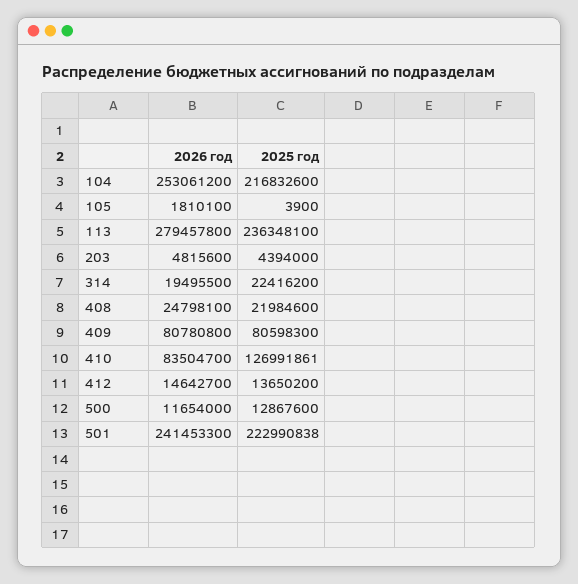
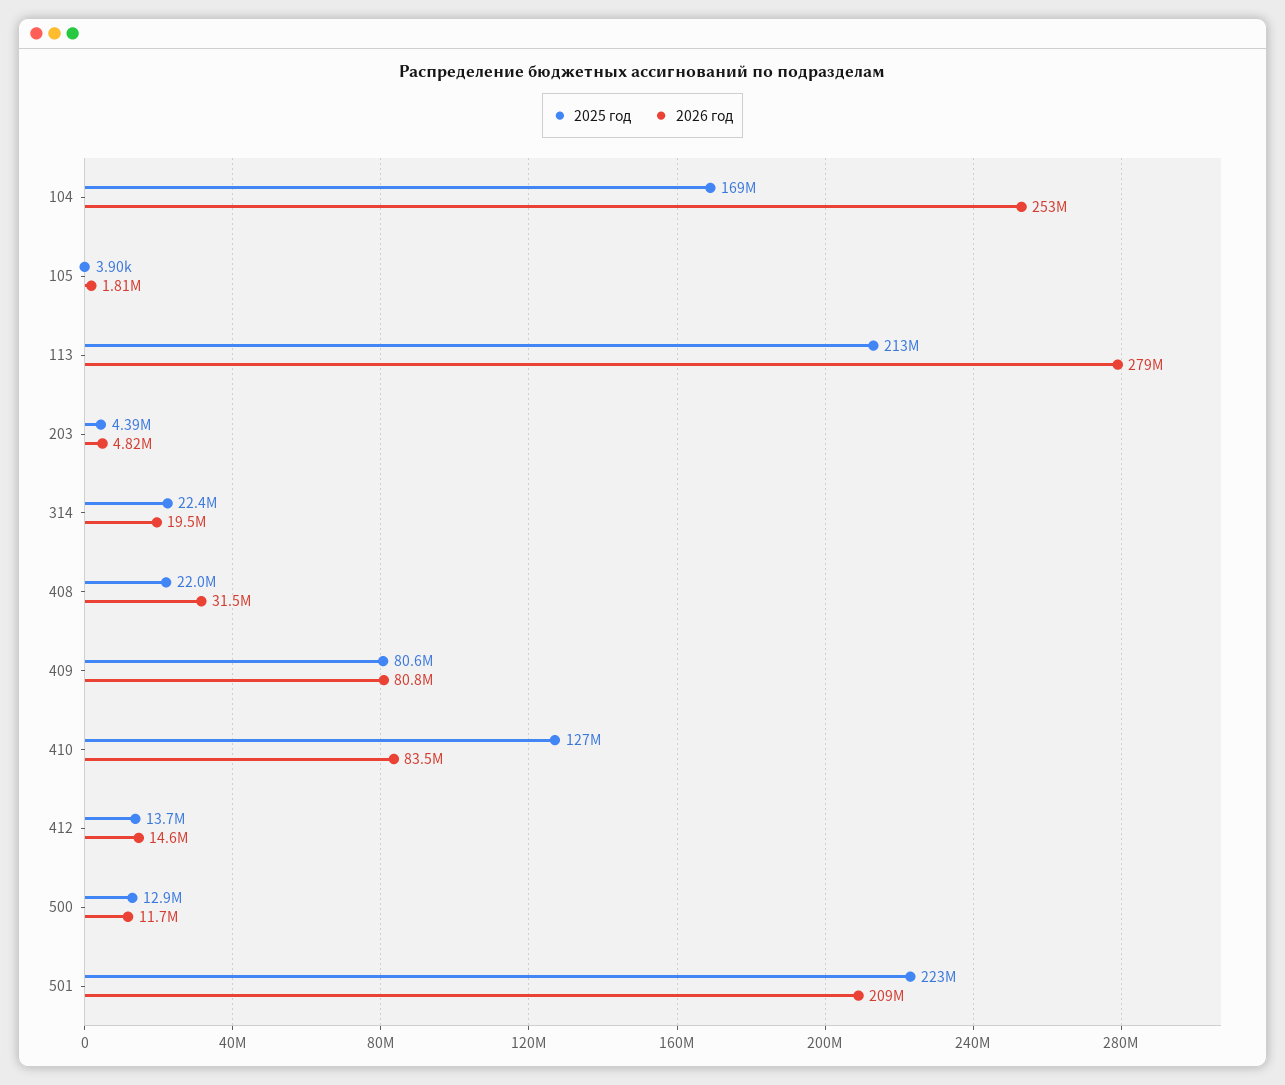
2025 год, 104: 216832600 -> 169000000
2025 год, 113: 236348100 -> 213000000
2026 год, 408: 24798100 -> 31500000
2026 год, 501: 241453300 -> 209000000

